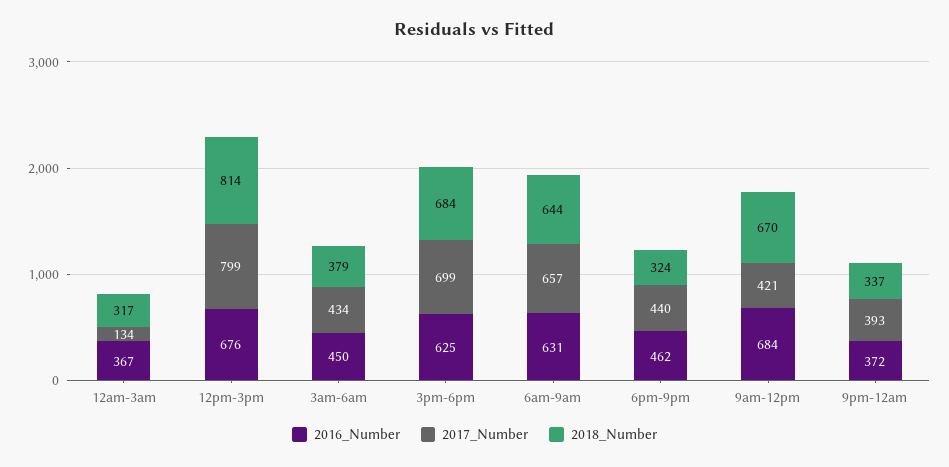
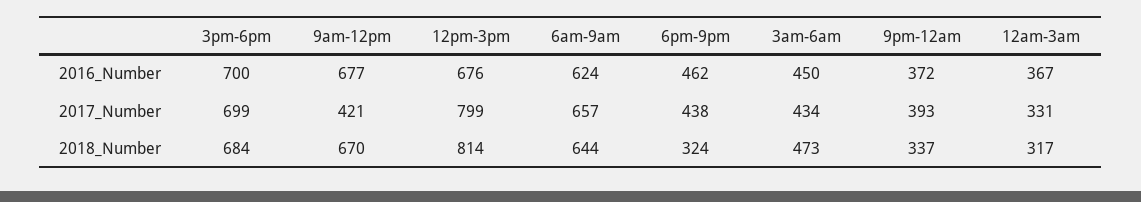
2017_Number, 12am-3am: 134 -> 331
2018_Number, 3am-6am: 379 -> 473
2016_Number, 3pm-6pm: 625 -> 700
2016_Number, 6am-9am: 631 -> 624
2017_Number, 6pm-9pm: 440 -> 438
2016_Number, 9am-12pm: 684 -> 677

